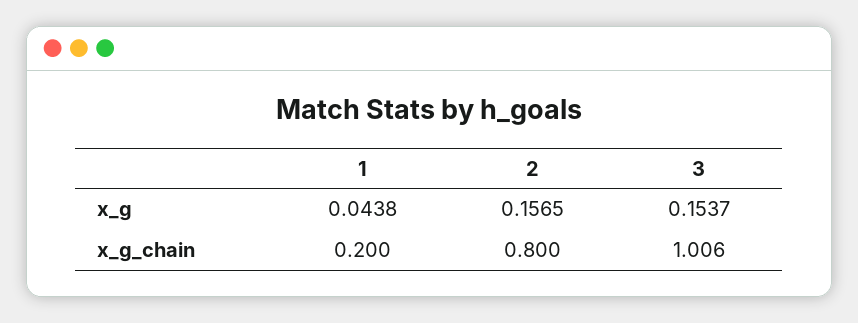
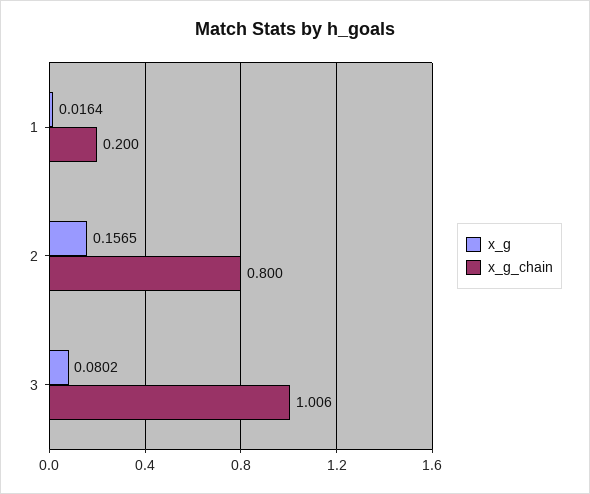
x_g, 1: 0.0438 -> 0.0164
x_g, 3: 0.1537 -> 0.0802

